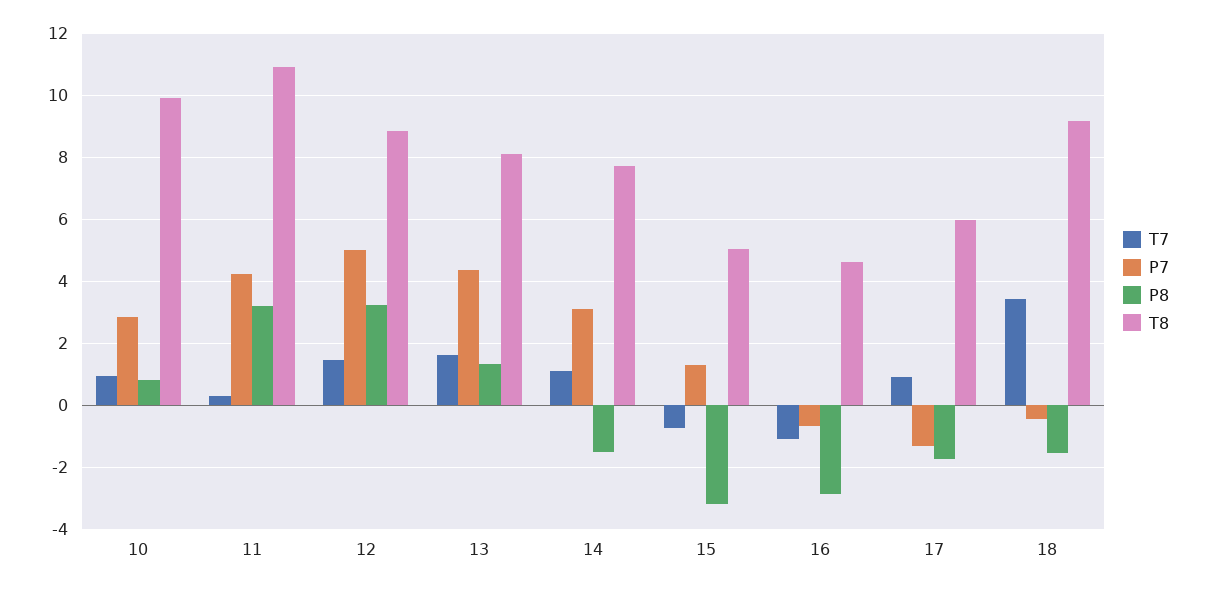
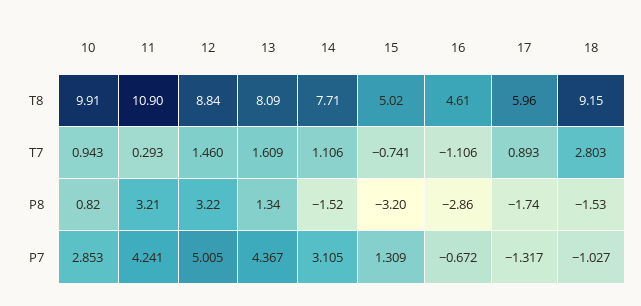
T7, 18: 3.4 -> 2.803
P7, 18: -0.4 -> -1.027

